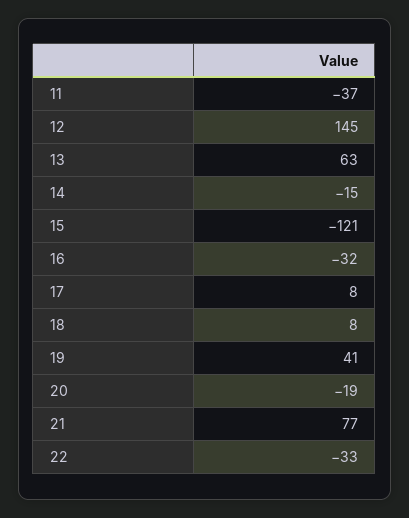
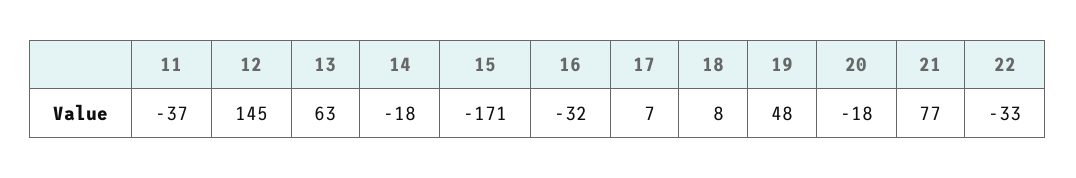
14: -15 -> -18
15: -121 -> -171
17: 8 -> 7
19: 41 -> 48
20: -19 -> -18

